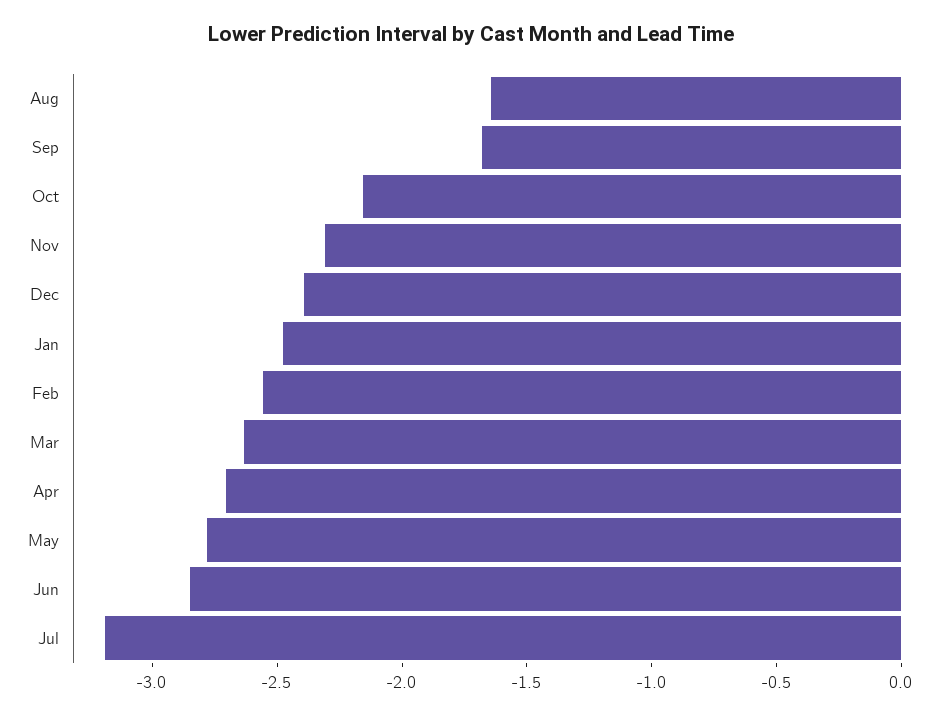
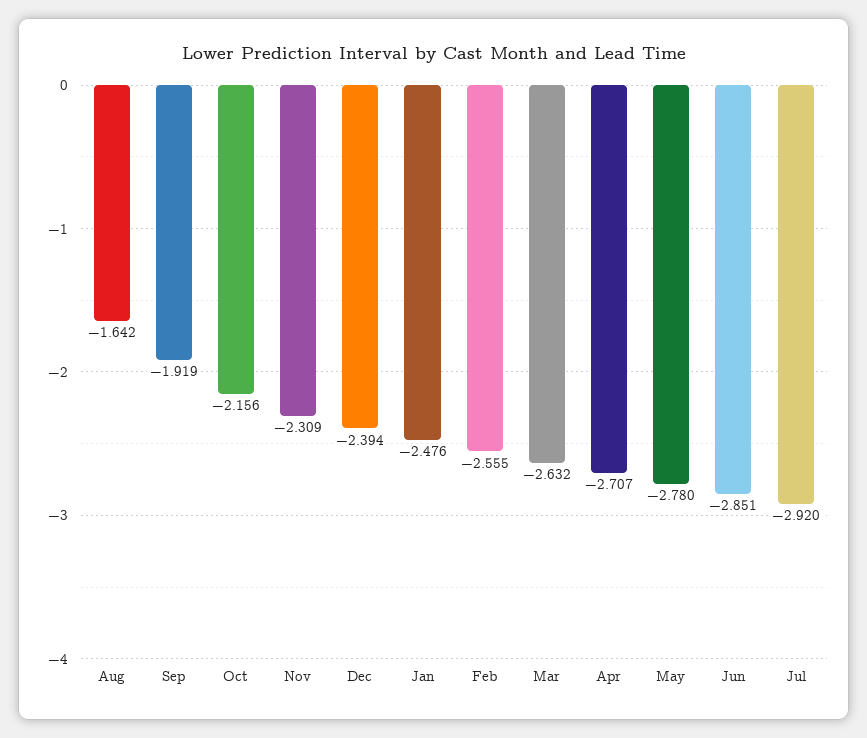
Sep: -1.7 -> -1.919
Jul: -3.2 -> -2.92

